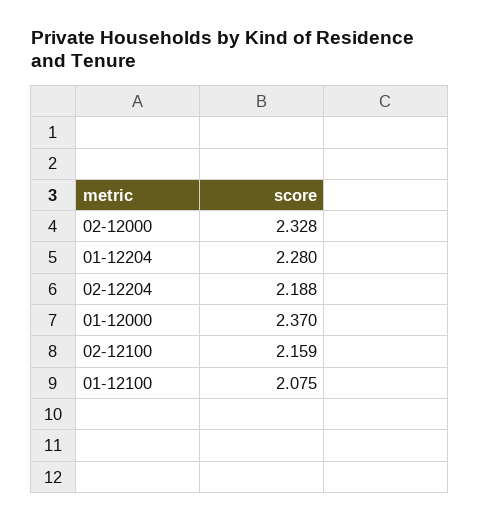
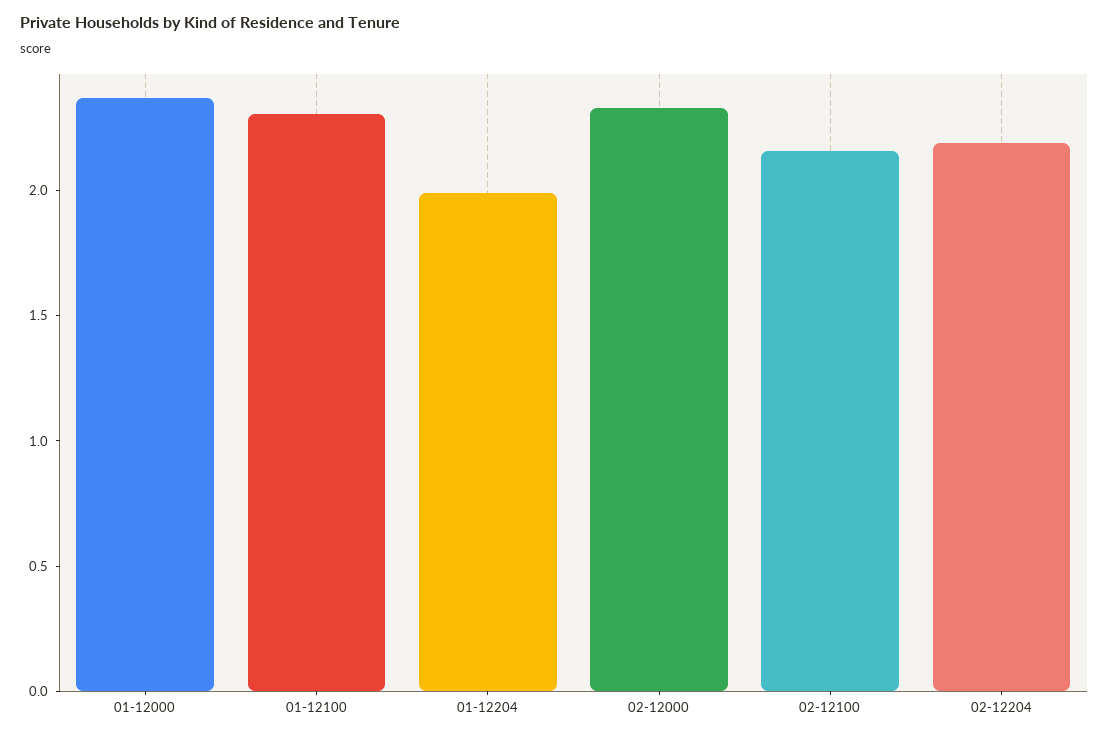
01-12204: 2.28 -> 2
01-12100: 2.075 -> 2.3

